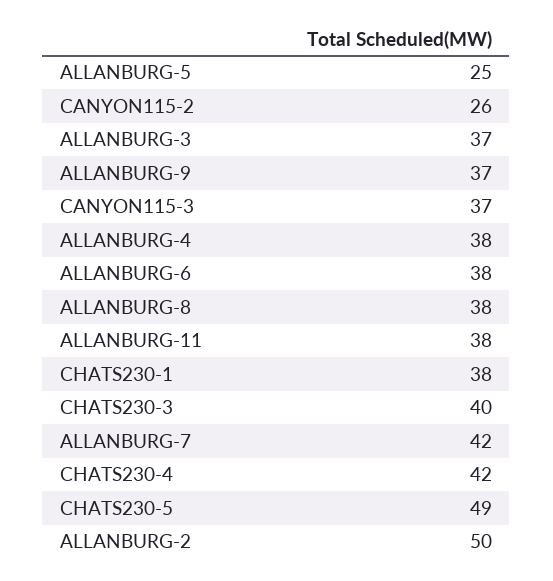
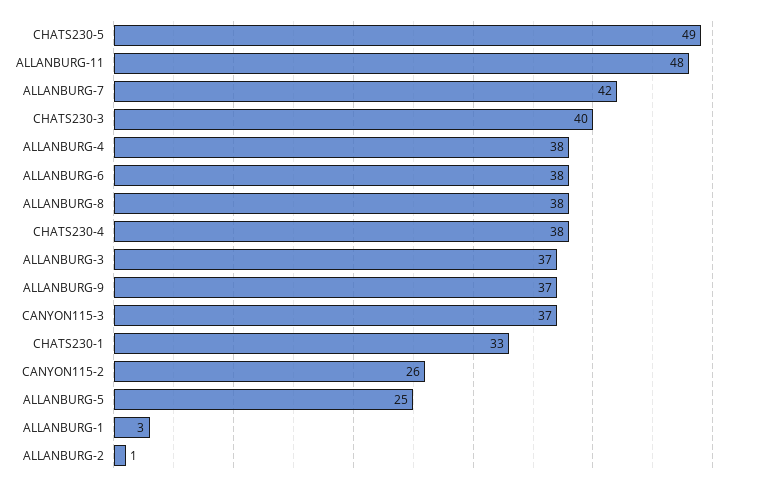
ALLANBURG-11: 38 -> 48
CHATS230-1: 38 -> 33
CHATS230-4: 42 -> 38
ALLANBURG-2: 50 -> 1
ALLANBURG-1: none -> 3

